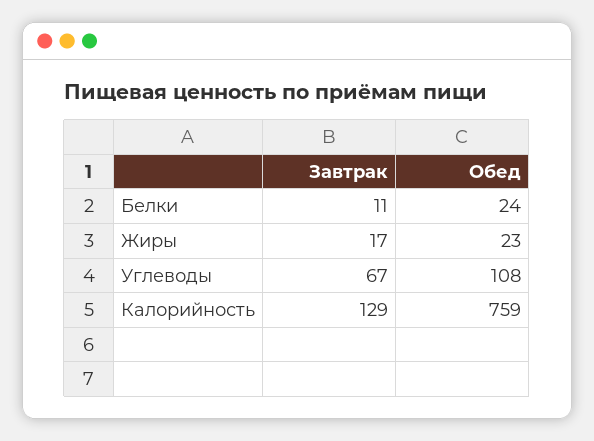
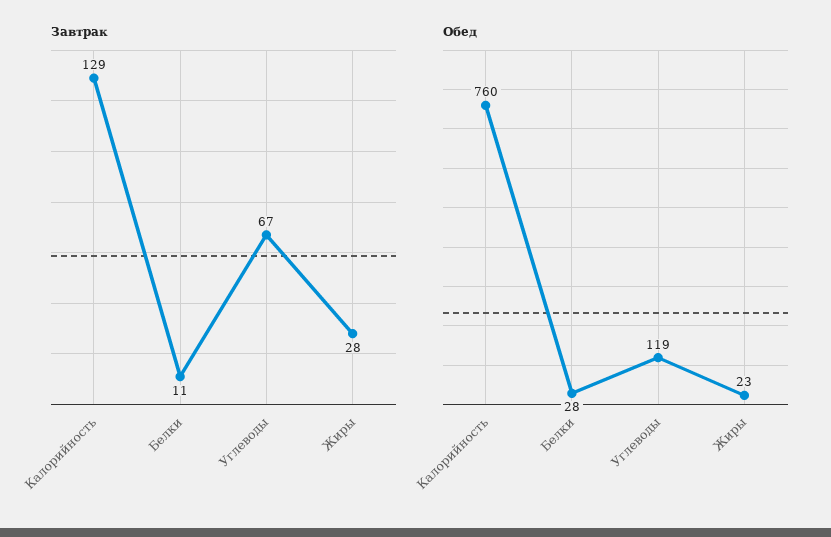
Обед, Белки: 24 -> 28
Завтрак, Жиры: 17 -> 28
Обед, Углеводы: 108 -> 119
Обед, Калорийность: 759 -> 760

